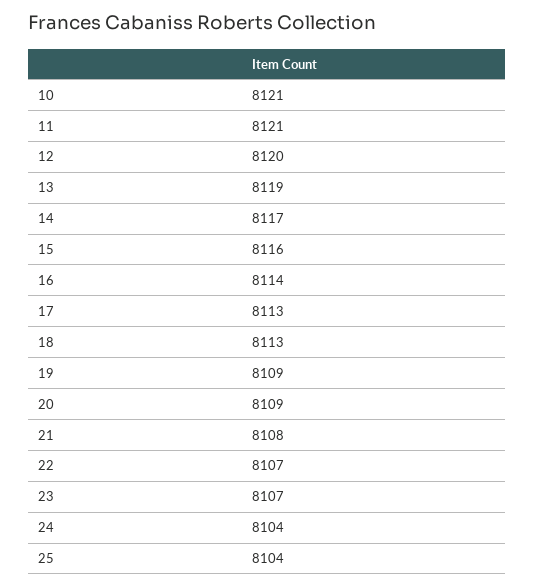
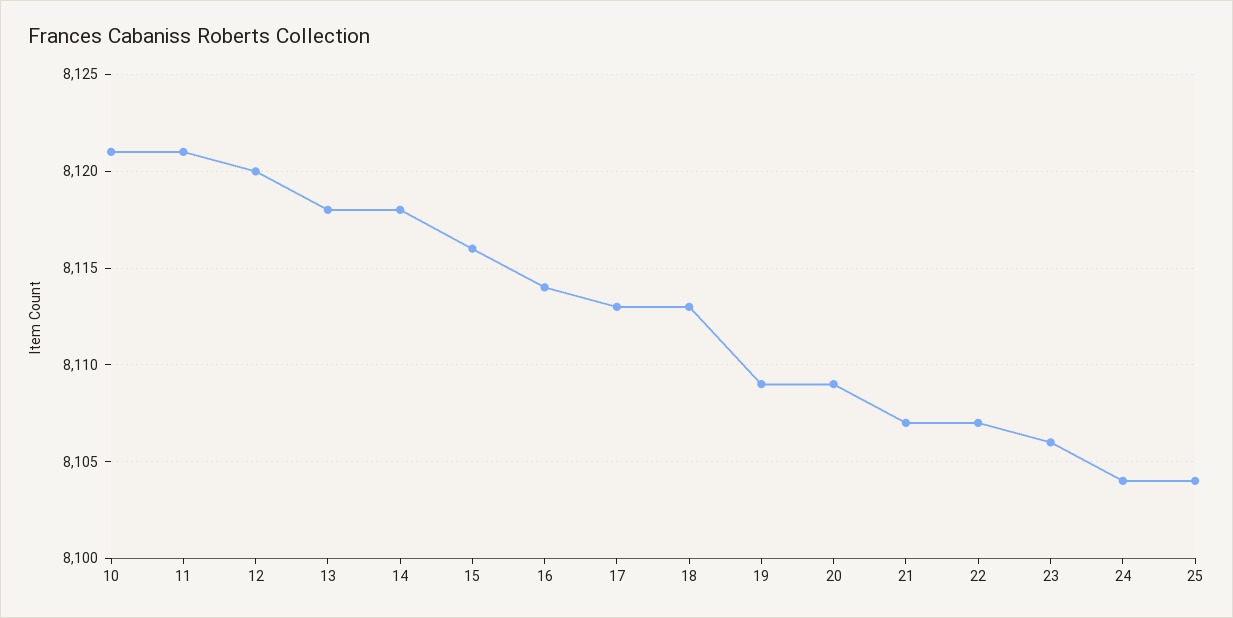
13: 8119 -> 8118
14: 8117 -> 8118
21: 8108 -> 8107
23: 8107 -> 8106

